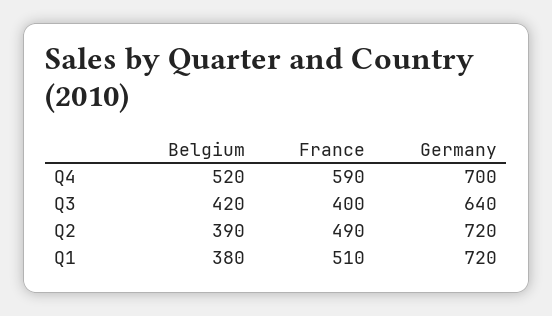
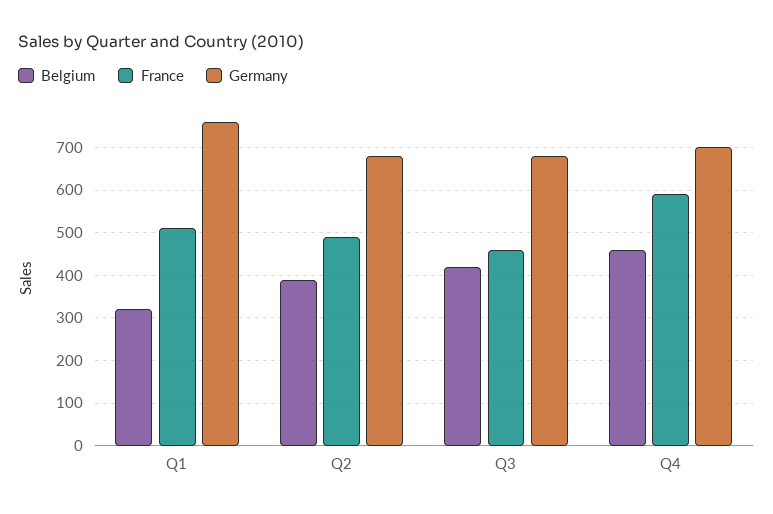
Belgium, Q4: 520 -> 460
France, Q3: 400 -> 460
Germany, Q3: 640 -> 680
Germany, Q2: 720 -> 680
Belgium, Q1: 380 -> 320
Germany, Q1: 720 -> 760

